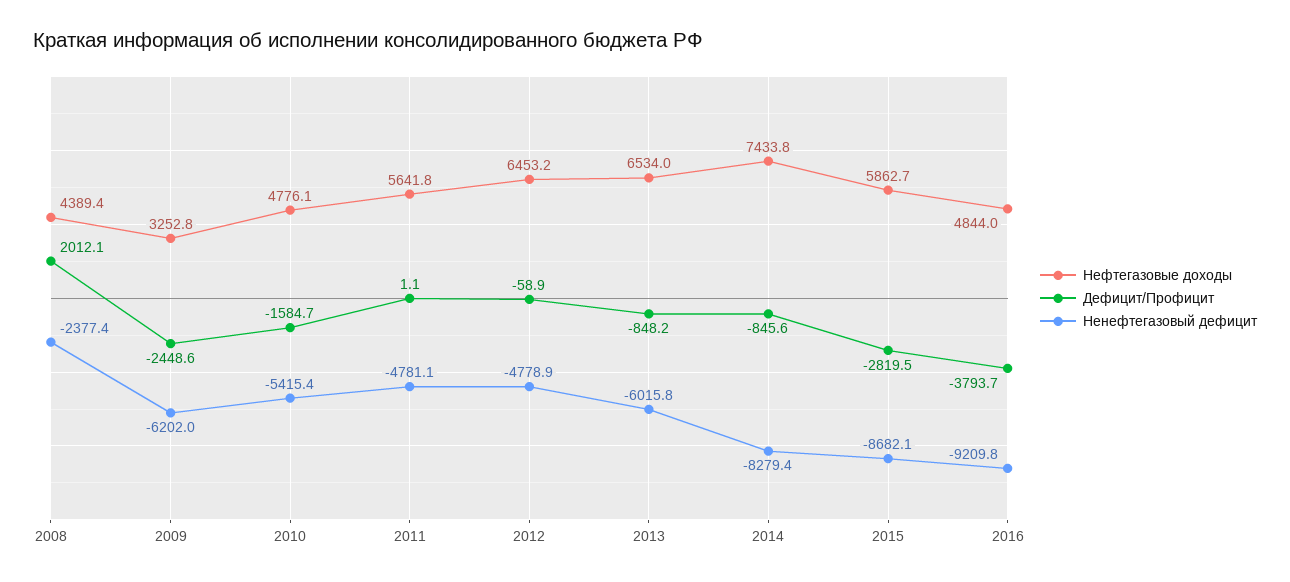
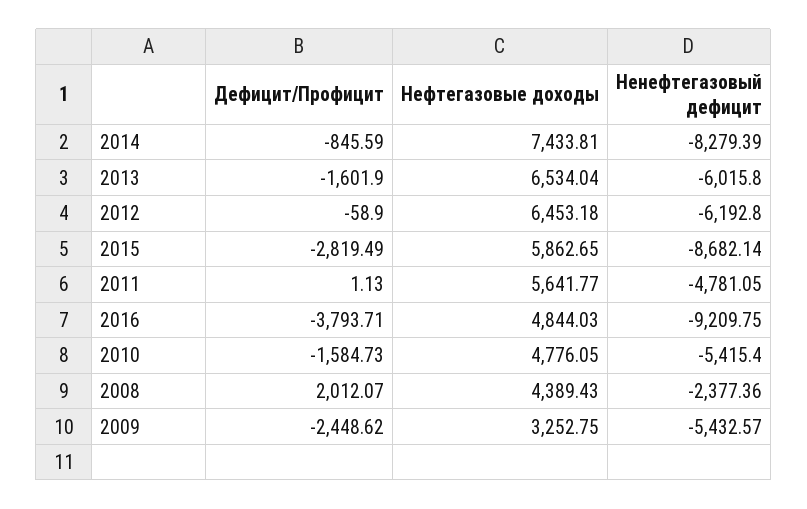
Ненефтегазовый дефицит, 2009: -6202 -> -5432.57
Ненефтегазовый дефицит, 2012: -4778.9 -> -6192.8
Дефицит/Профицит, 2013: -848.2 -> -1601.9

